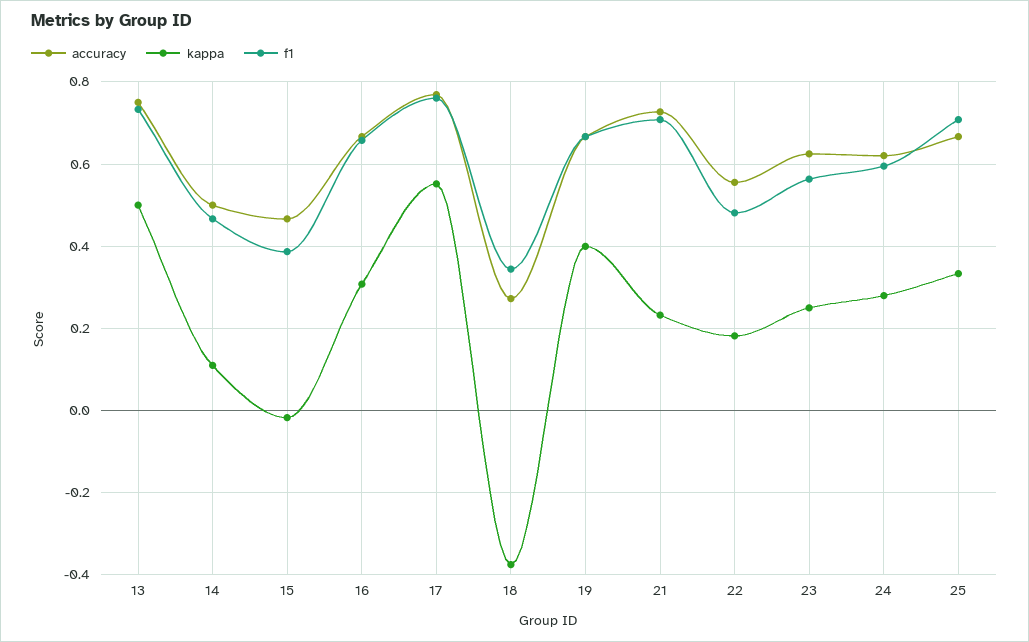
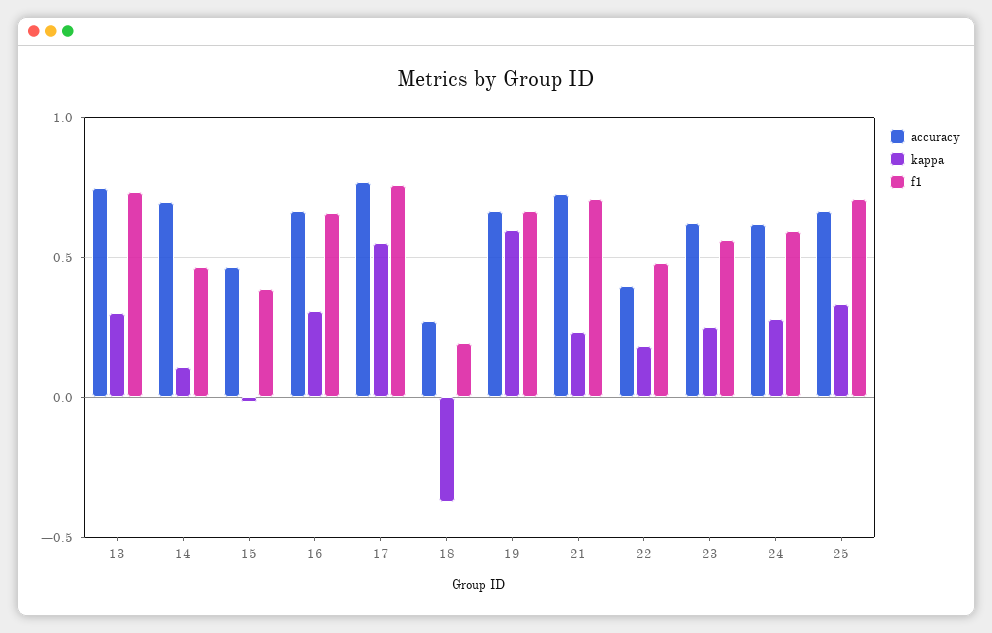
kappa, 13: 0.5 -> 0.3
accuracy, 14: 0.5 -> 0.7
f1, 18: 0.34 -> 0.2
kappa, 19: 0.4 -> 0.6
accuracy, 22: 0.56 -> 0.4

